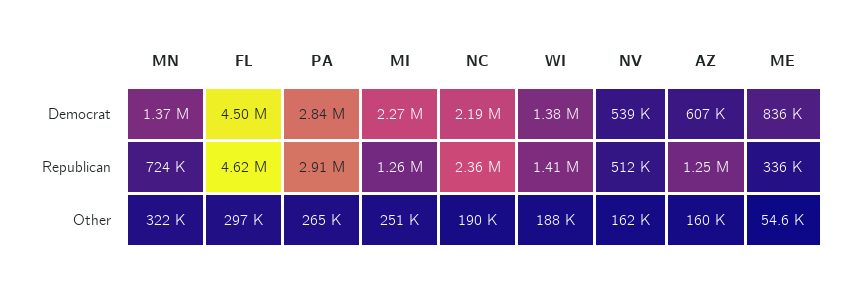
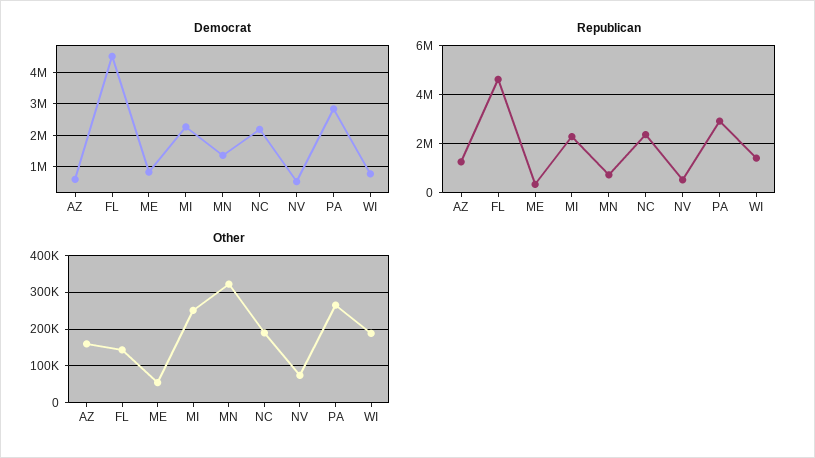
Democrat, WI: 1380000 -> 800000
Republican, MI: 1260000 -> 2250000
Other, FL: 297000 -> 140000
Other, NV: 162000 -> 80000

